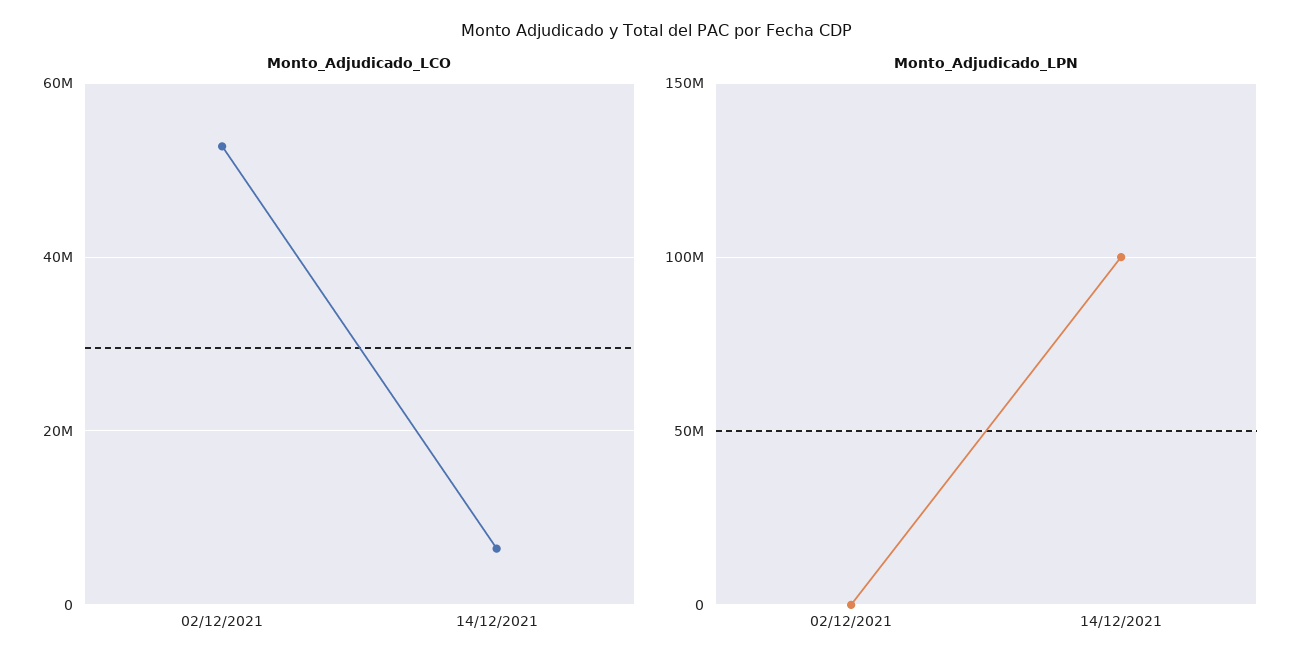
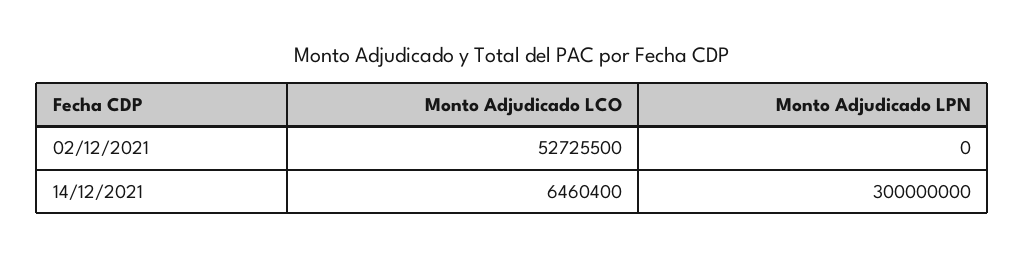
Monto_Adjudicado_LPN, 14/12/2021: 100000000 -> 300000000

